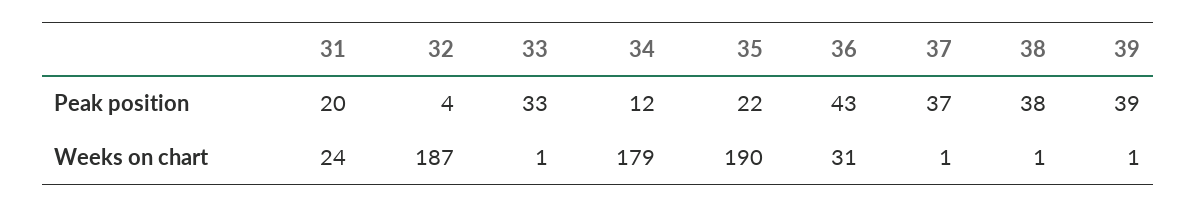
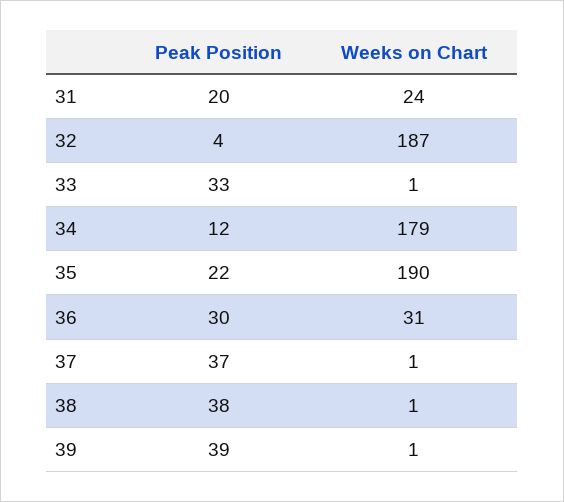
36, Peak position: 43 -> 30

